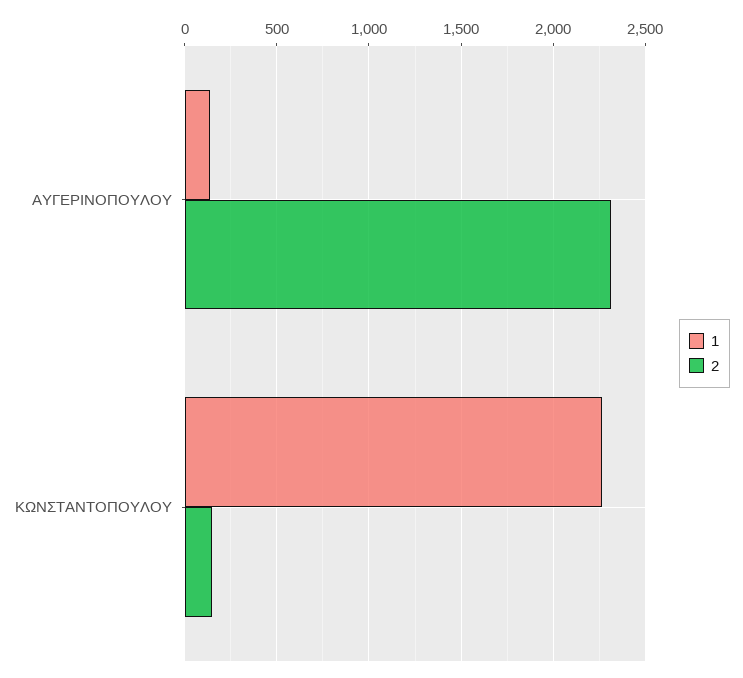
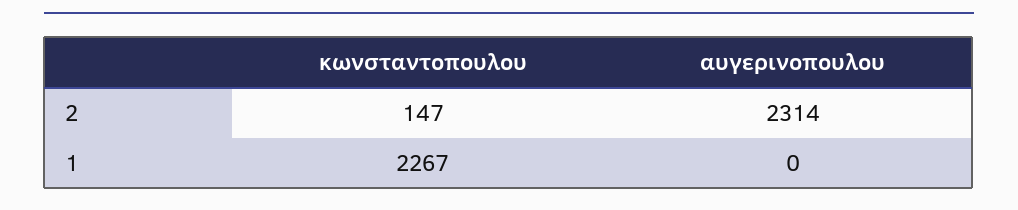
1, ΑΥΓΕΡΙΝΟΠΟΥΛΟΥ: 150 -> 0

